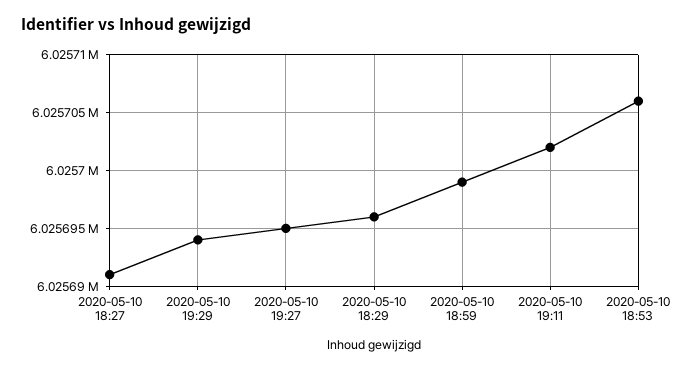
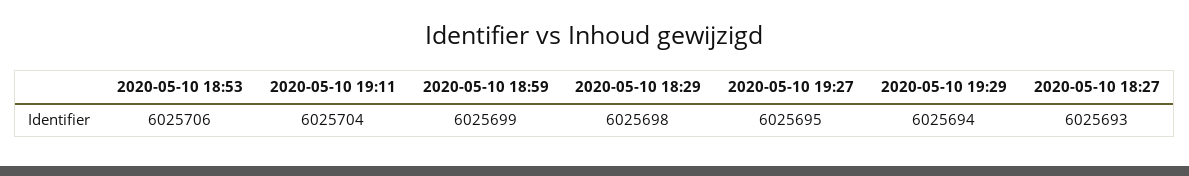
2020-05-10 18:27: 6025691 -> 6025693
2020-05-10 18:29: 6025696 -> 6025698
2020-05-10 19:11: 6025702 -> 6025704

